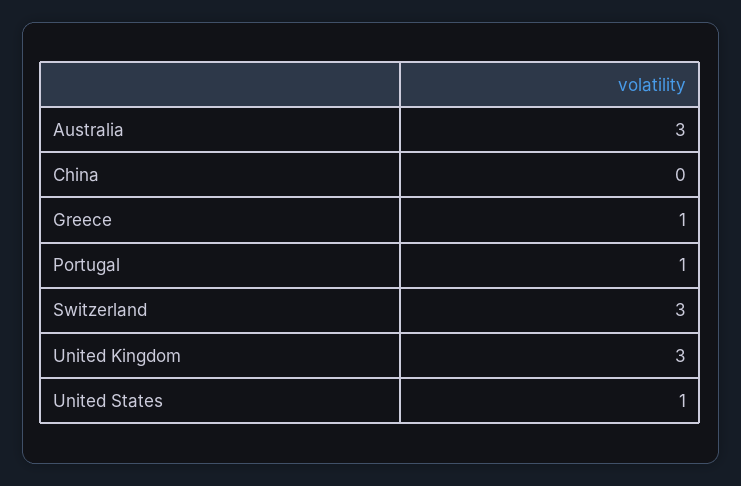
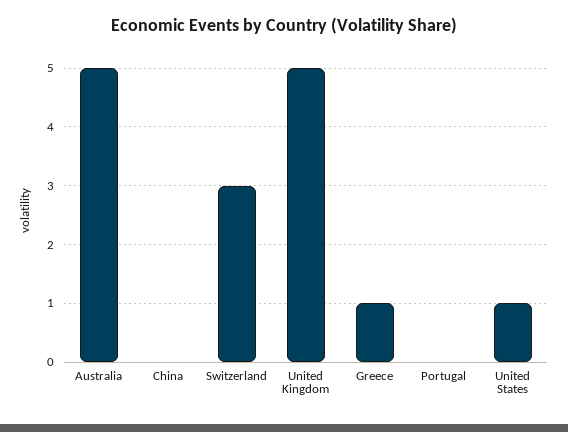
Australia: 3 -> 5
Portugal: 1 -> 0
United Kingdom: 3 -> 5

